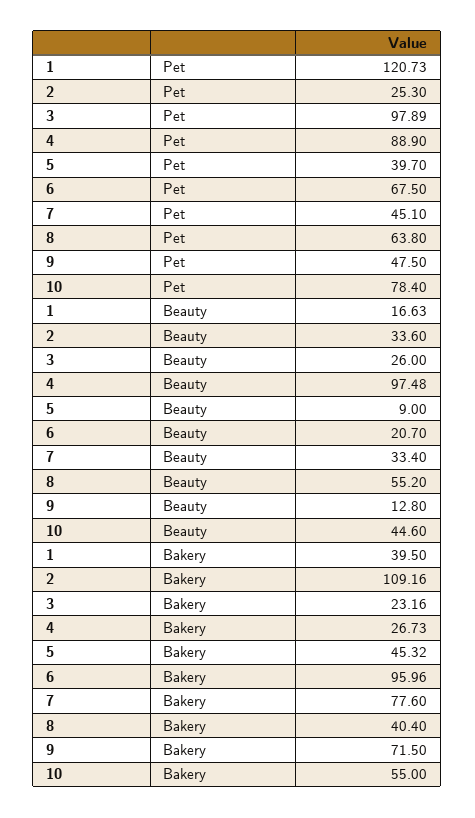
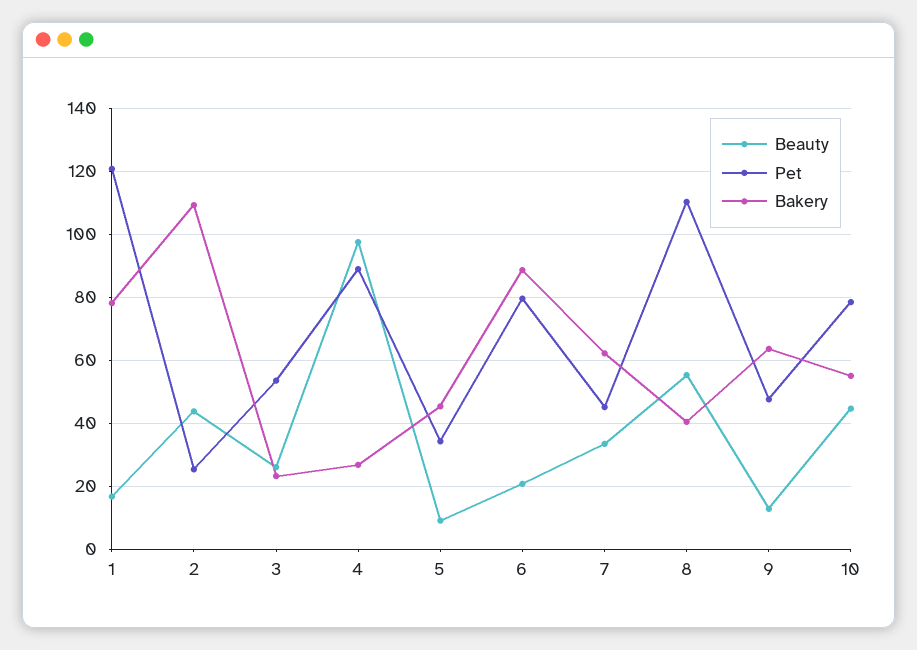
Pet, 3: 97.89 -> 54
Pet, 5: 39.7 -> 34
Pet, 6: 67.5 -> 80
Pet, 8: 63.8 -> 110
Beauty, 2: 33.6 -> 44
Bakery, 1: 39.5 -> 78
Bakery, 6: 95.96 -> 88
Bakery, 7: 77.6 -> 62
Bakery, 9: 71.5 -> 64

